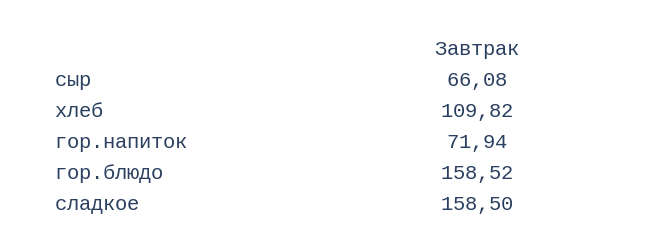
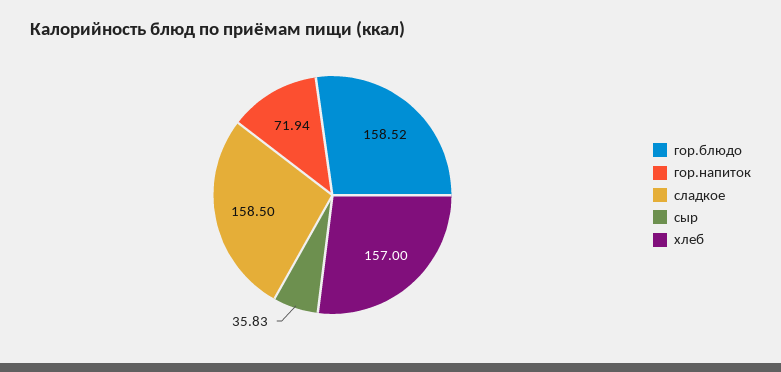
сыр: 66.08 -> 35.83
хлеб: 109.82 -> 157

